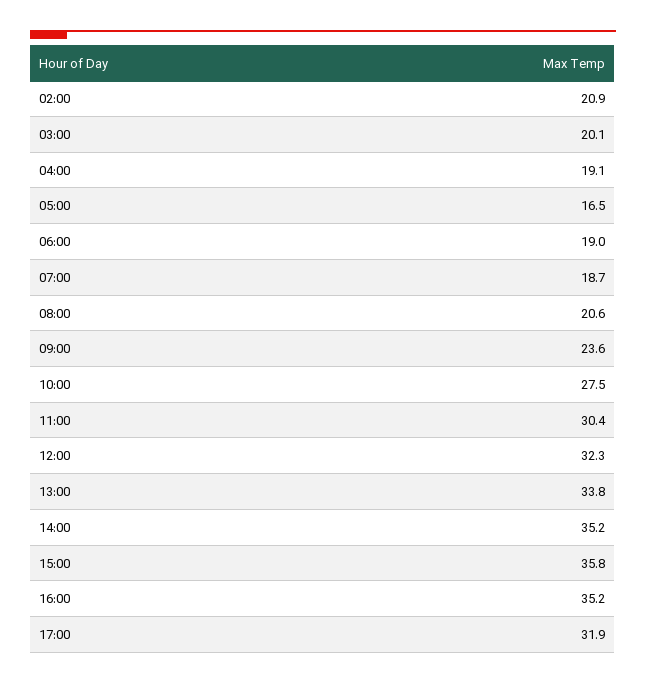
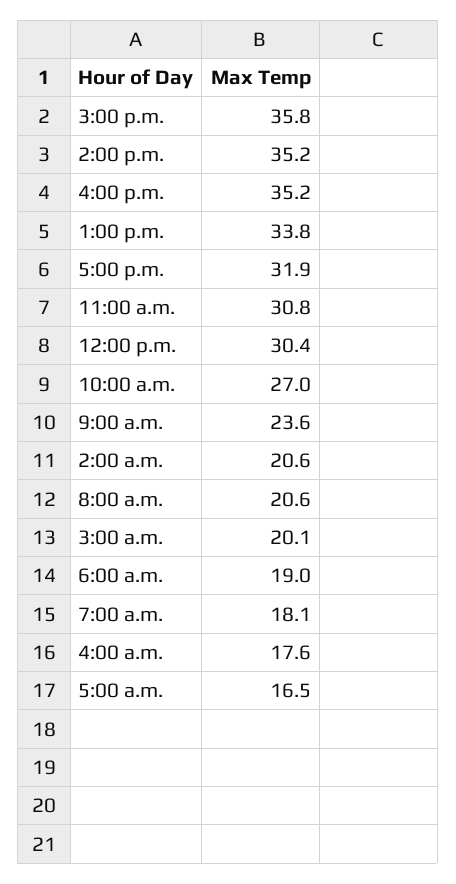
02:00: 20.9 -> 20.6
04:00: 19.1 -> 17.6
07:00: 18.7 -> 18.1
10:00: 27.5 -> 27
11:00: 30.4 -> 30.8
12:00: 32.3 -> 30.4

